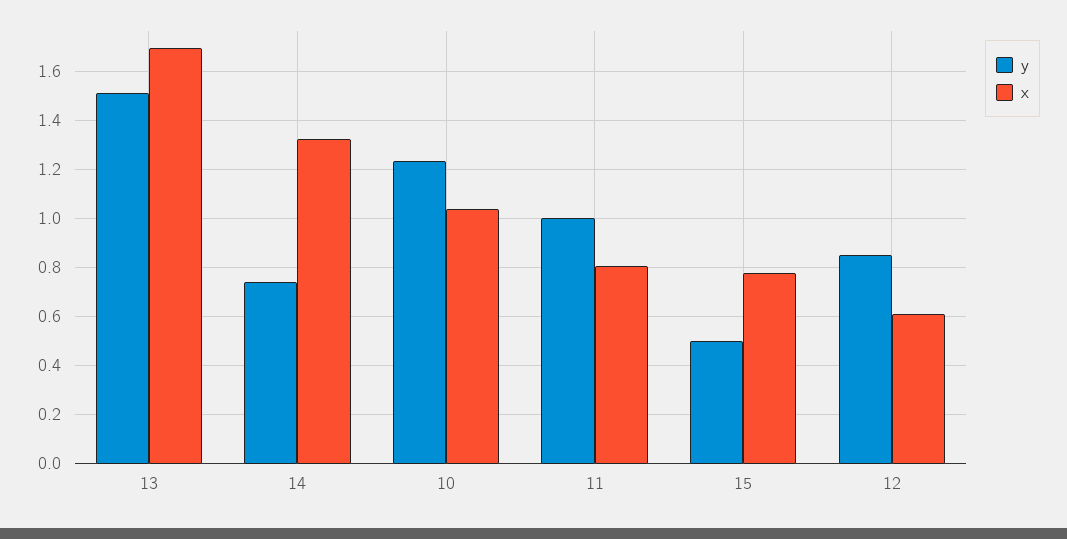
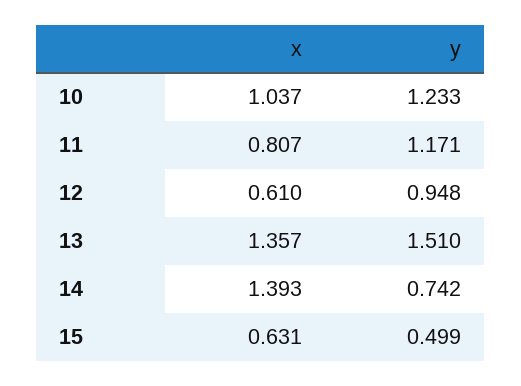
x, 13: 1.7 -> 1.357
x, 14: 1.325 -> 1.393
y, 11: 1 -> 1.171
x, 15: 0.775 -> 0.631
y, 12: 0.85 -> 0.948

